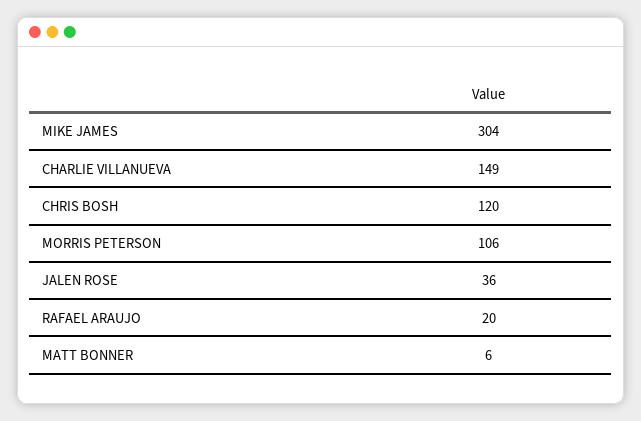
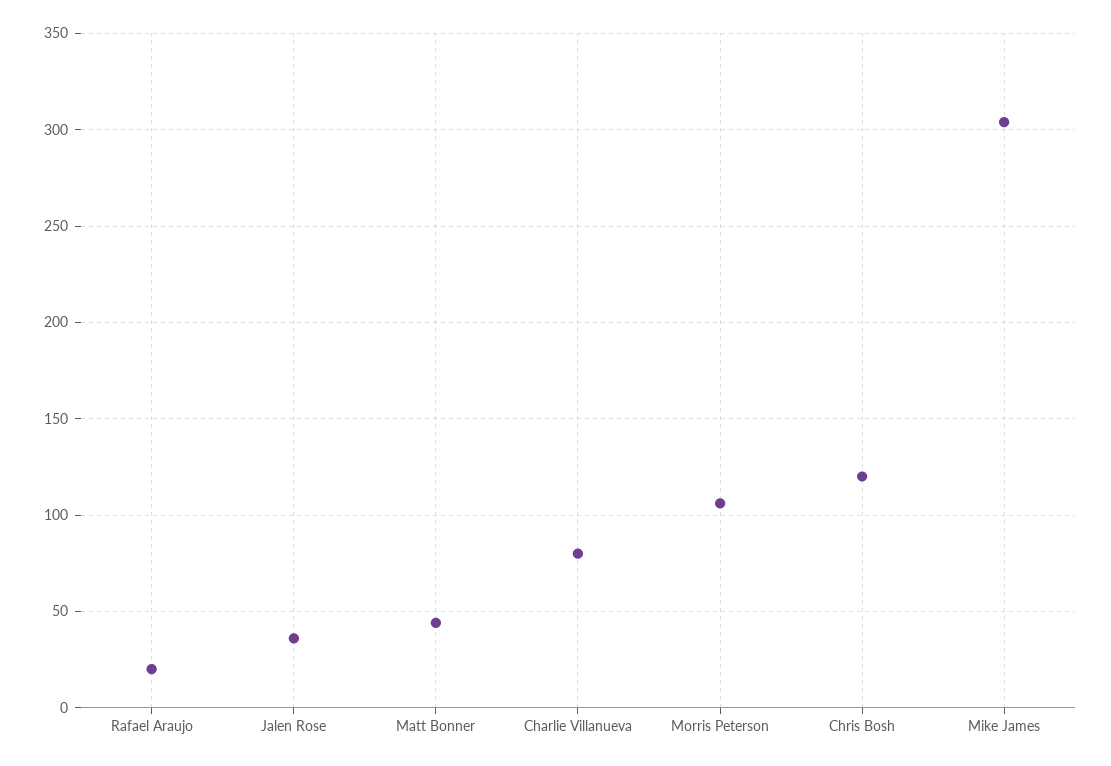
CHARLIE VILLANUEVA: 149 -> 80
MATT BONNER: 6 -> 45

